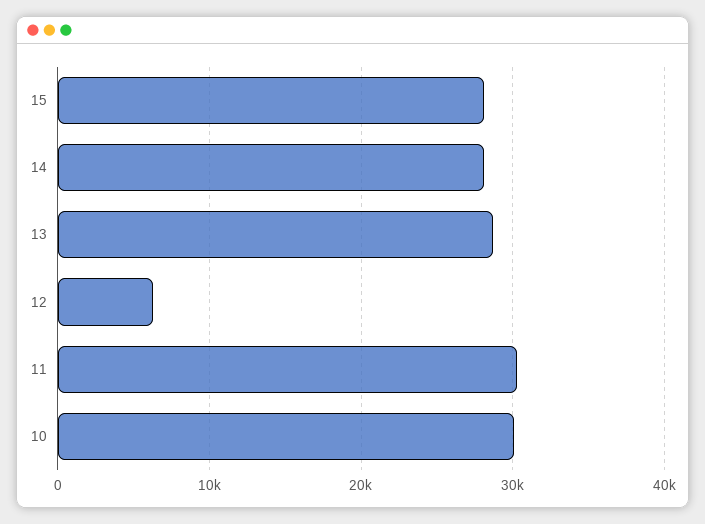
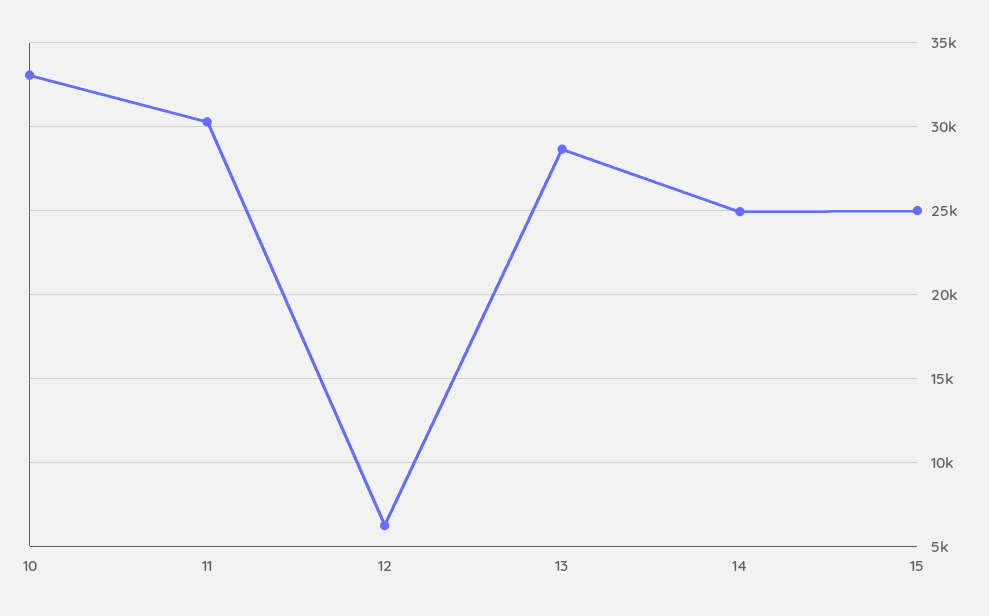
15: 28000 -> 25000
14: 28000 -> 25000
10: 30000 -> 33000

